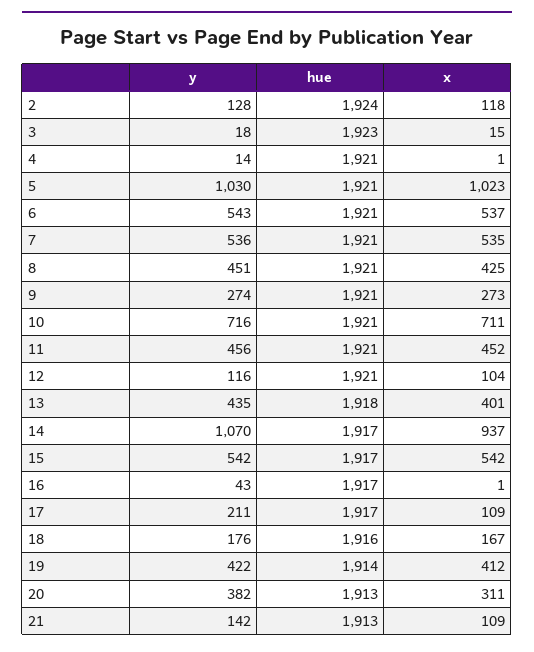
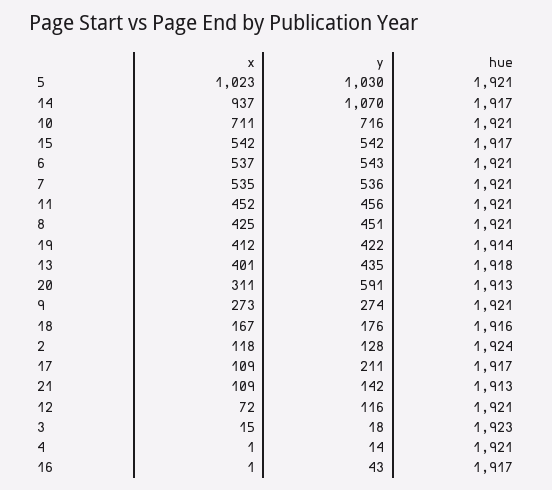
x, 12: 104 -> 72
y, 20: 382 -> 591

